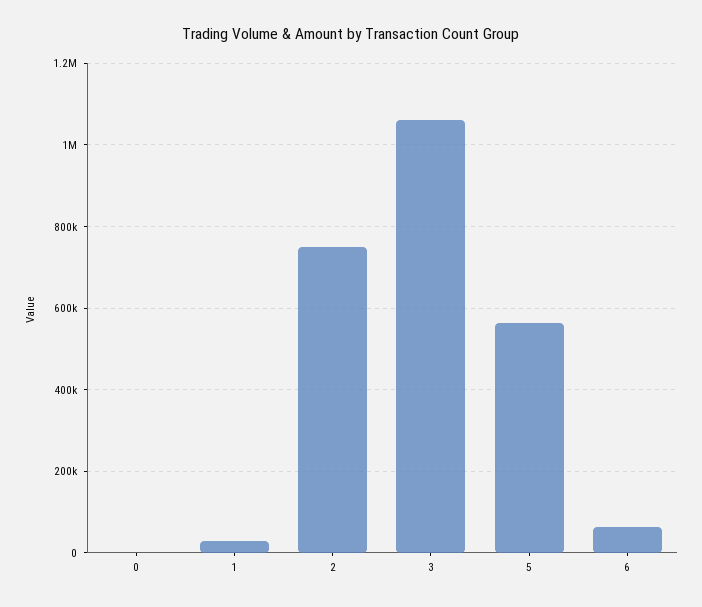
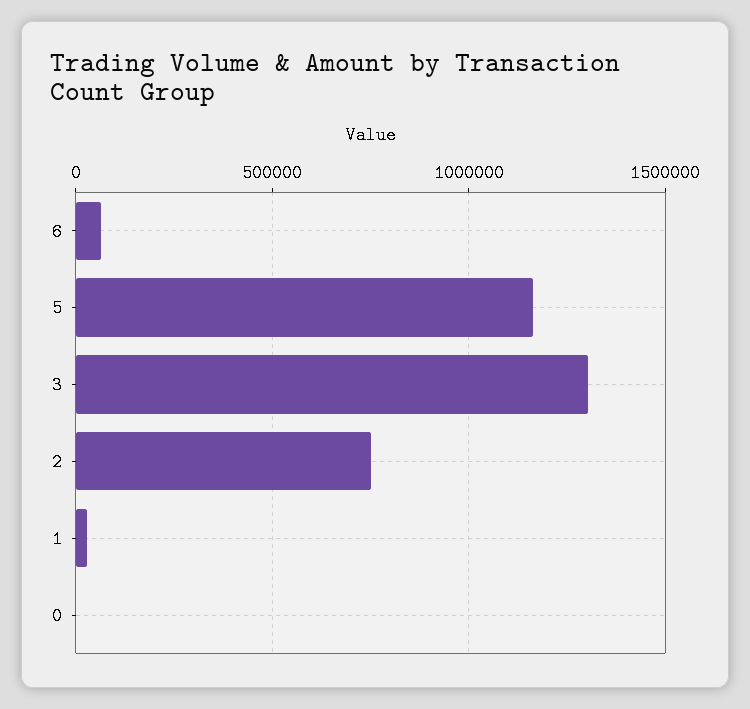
3: 1060000 -> 1300000
5: 560000 -> 1150000

